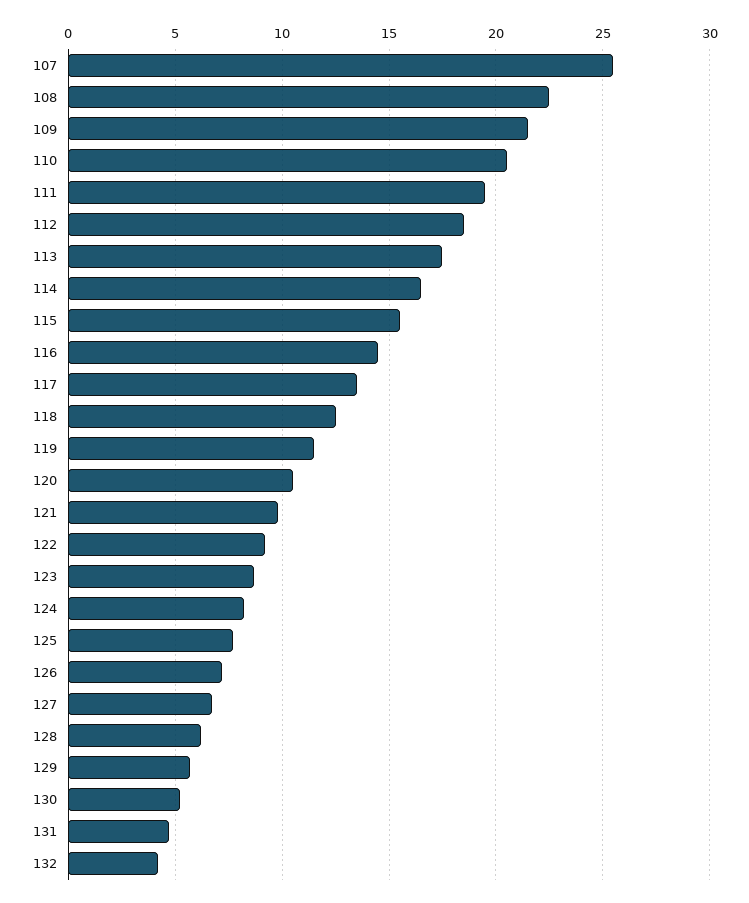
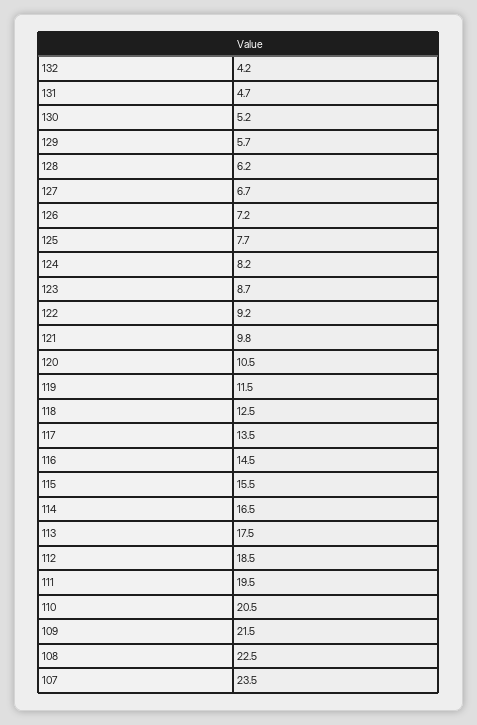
107: 25.5 -> 23.5

